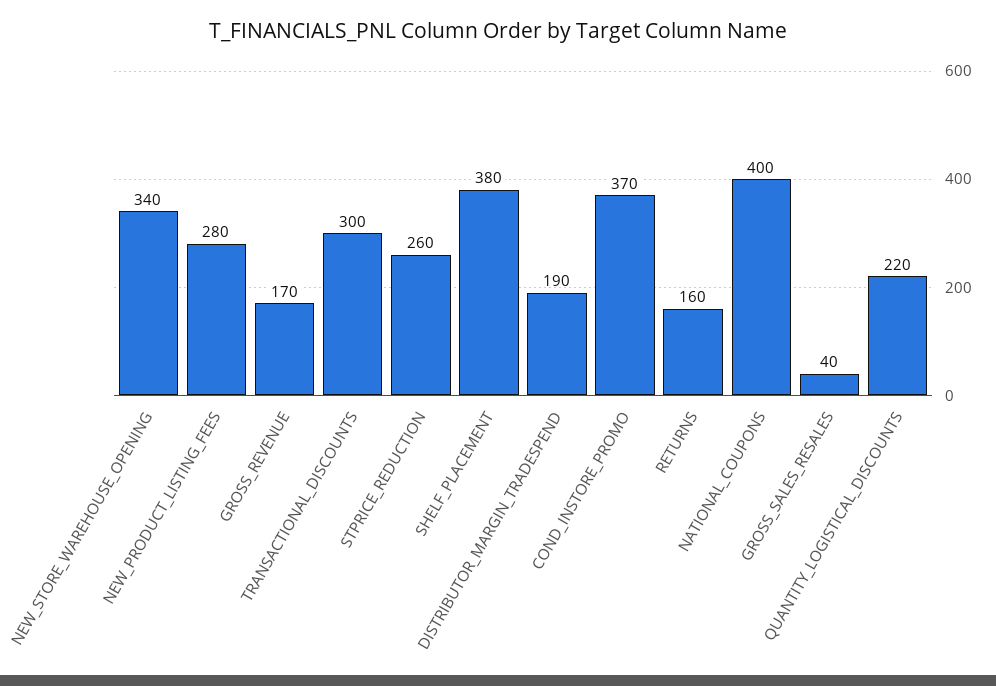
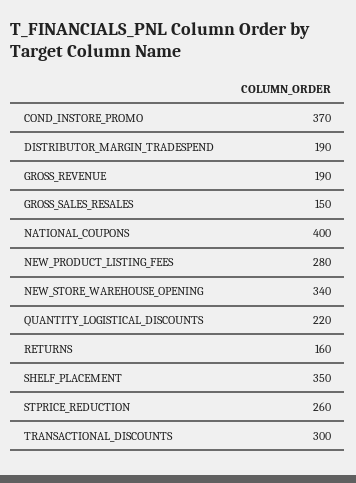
GROSS_REVENUE: 170 -> 190
SHELF_PLACEMENT: 380 -> 350
GROSS_SALES_RESALES: 40 -> 150

